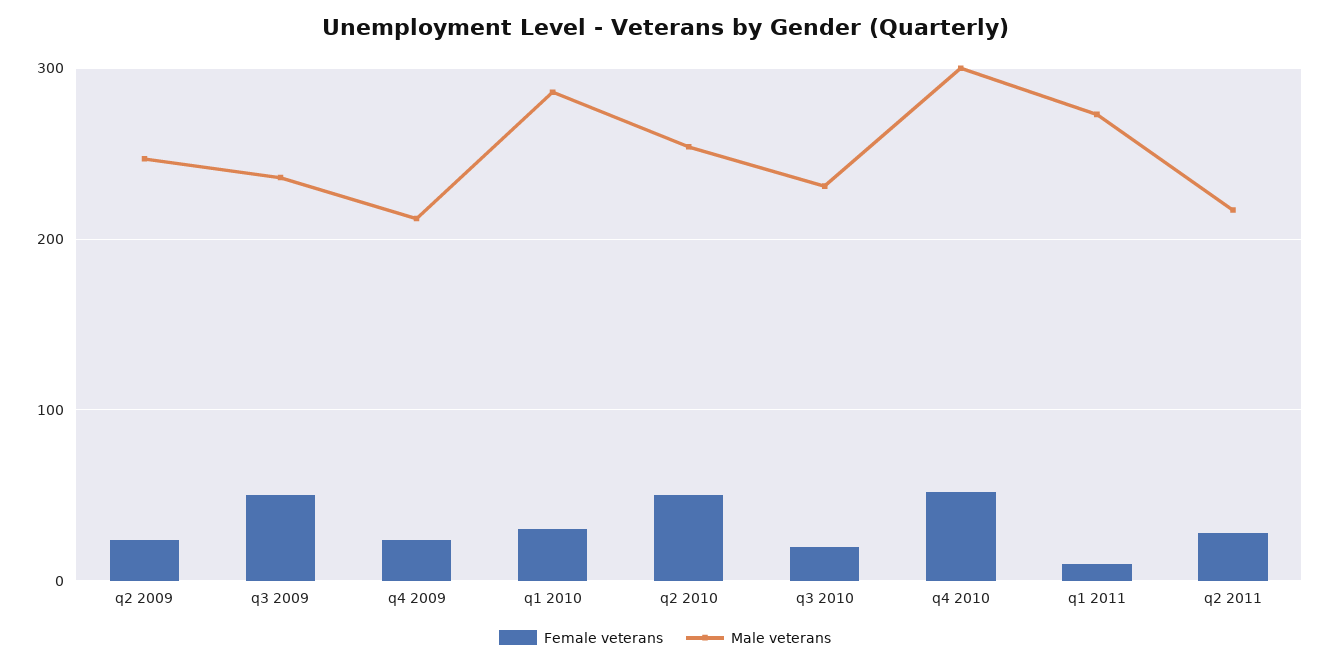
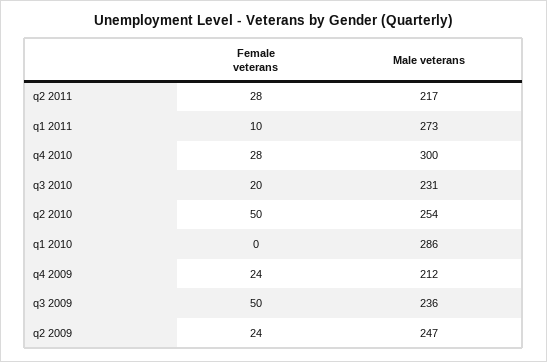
Female veterans, q1 2010: 30 -> 0
Female veterans, q4 2010: 50 -> 28

